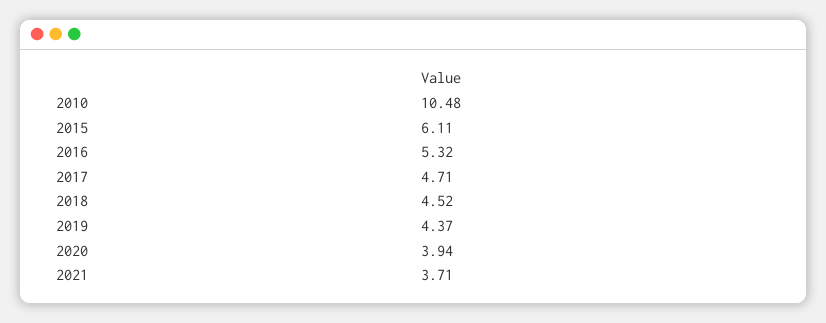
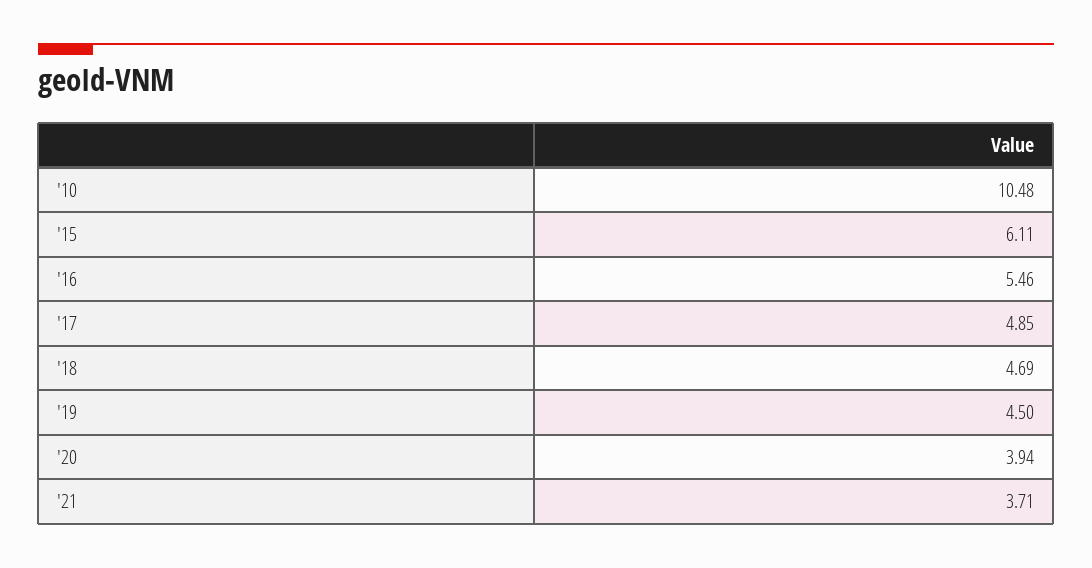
2016: 5.32 -> 5.46
2017: 4.71 -> 4.85
2018: 4.52 -> 4.69
2019: 4.37 -> 4.5

